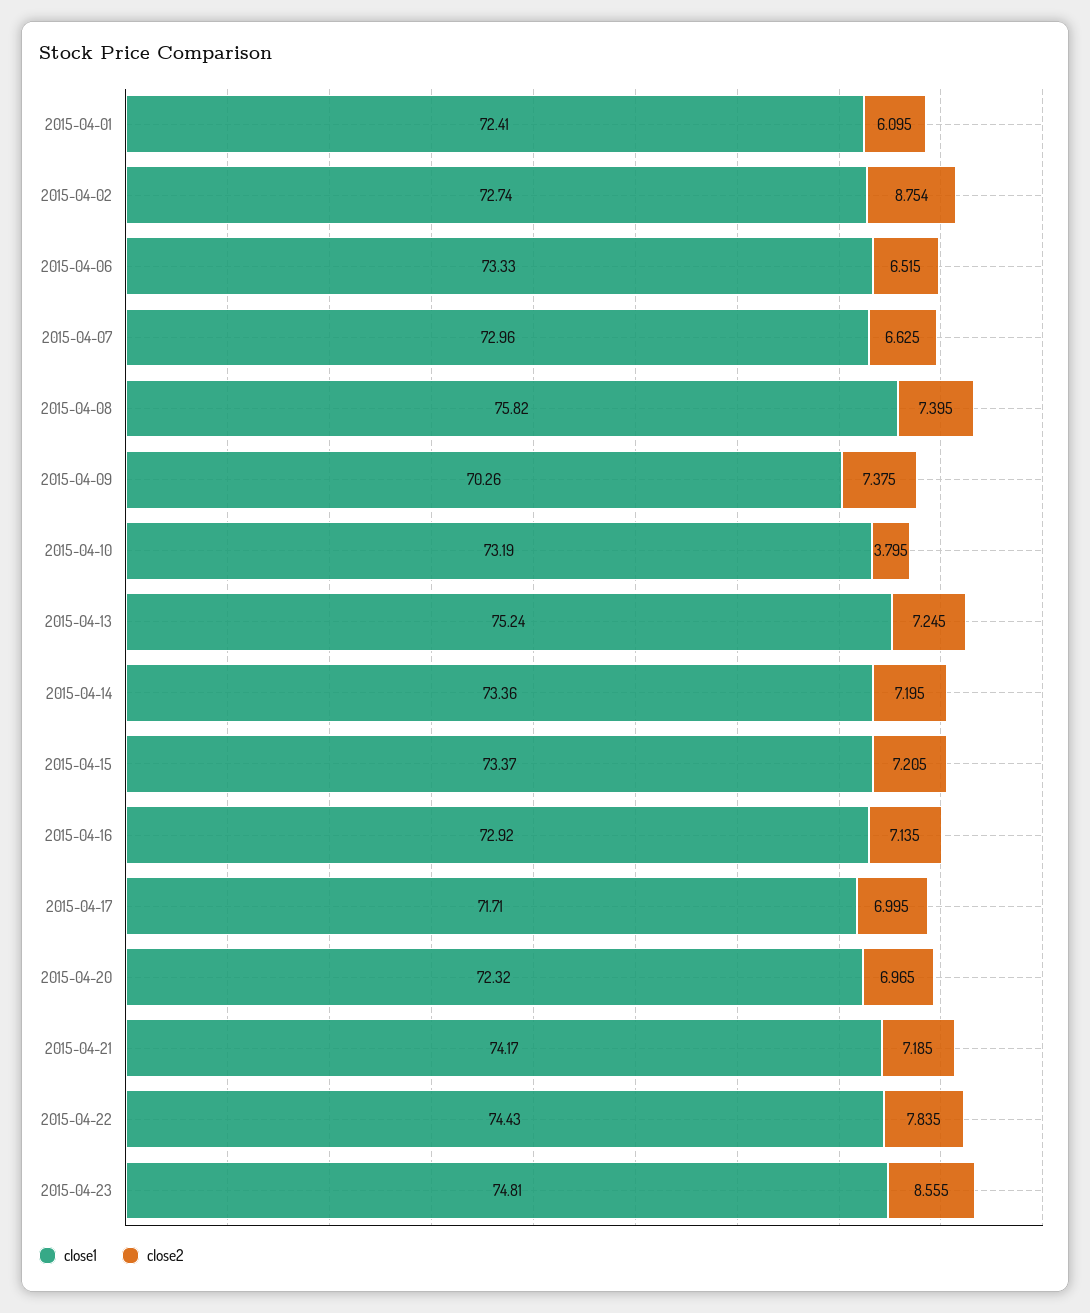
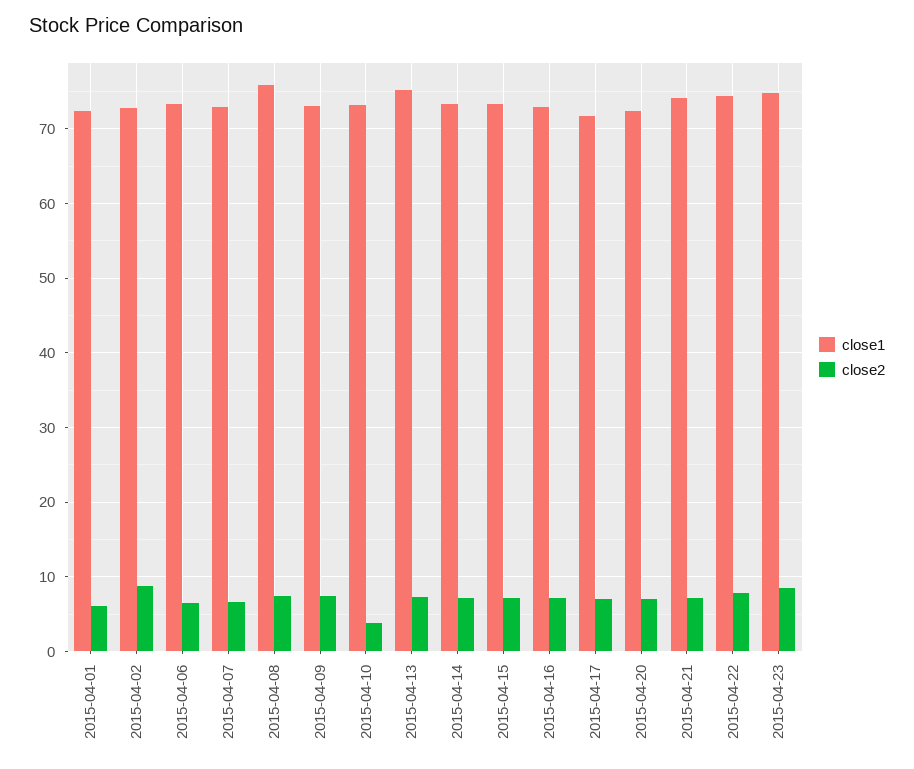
close1, 2015-04-09: 70.26 -> 73

